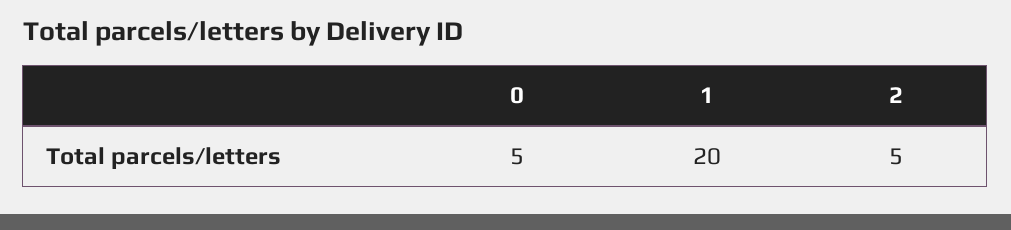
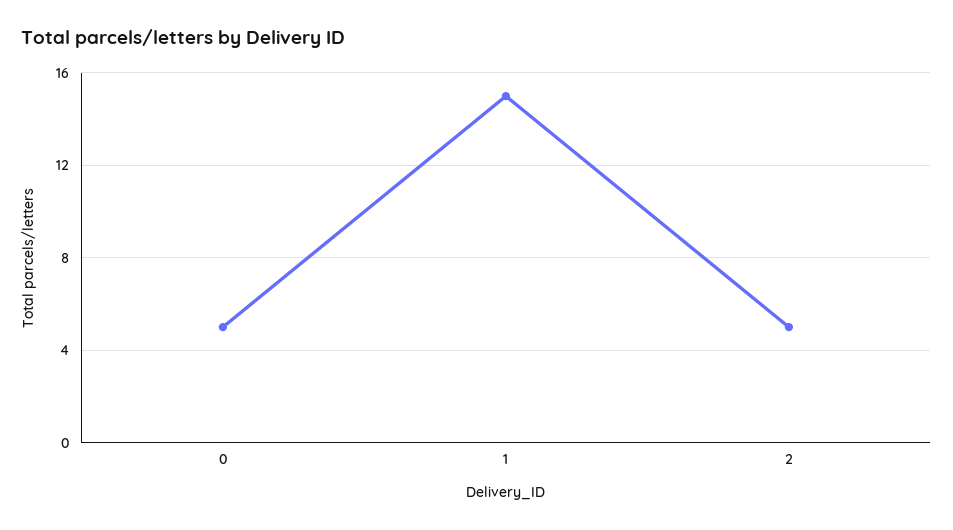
1: 20 -> 15

